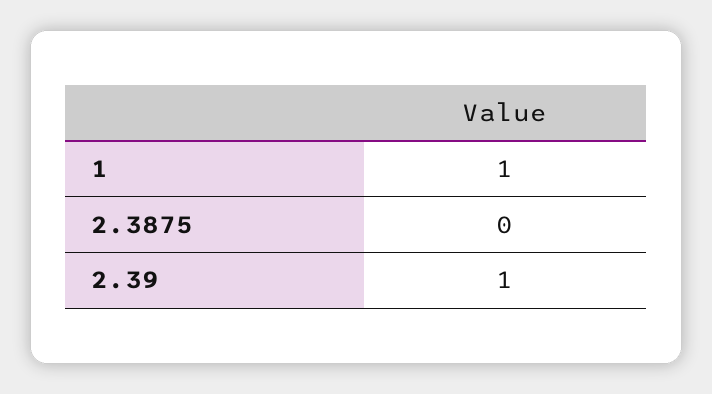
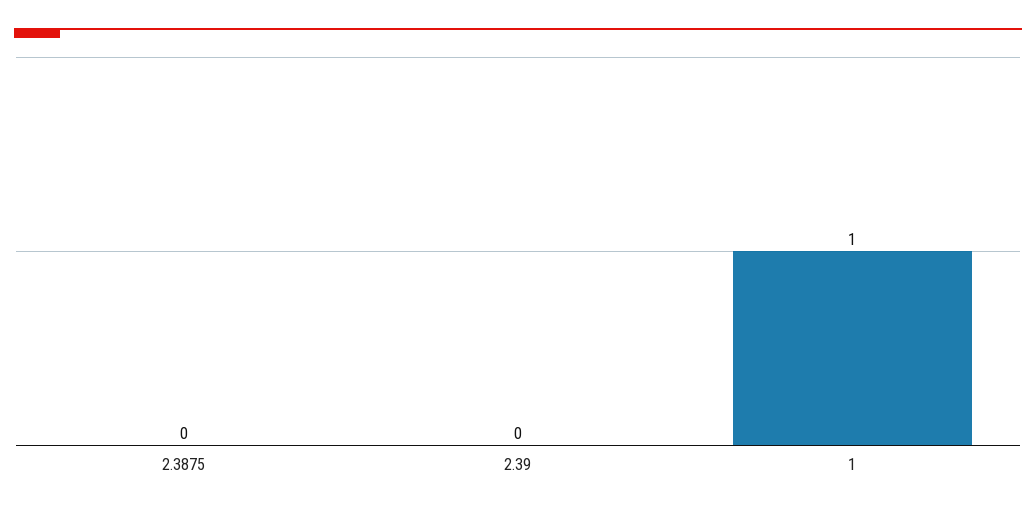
2.39: 1 -> 0

